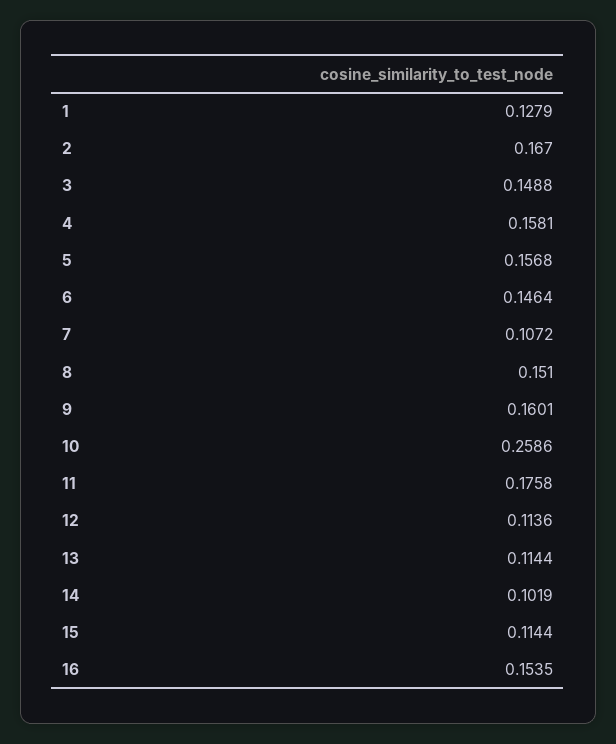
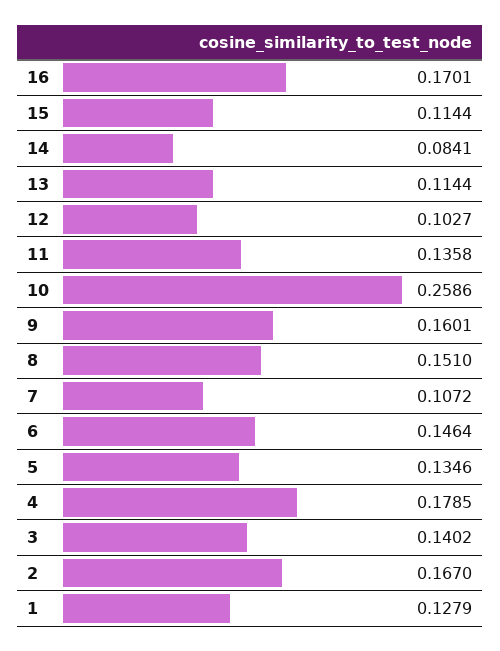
3: 0.1488 -> 0.1402
4: 0.1581 -> 0.1785
5: 0.1568 -> 0.1346
11: 0.1758 -> 0.1358
12: 0.1136 -> 0.1027
14: 0.1019 -> 0.0841
16: 0.1535 -> 0.1701

